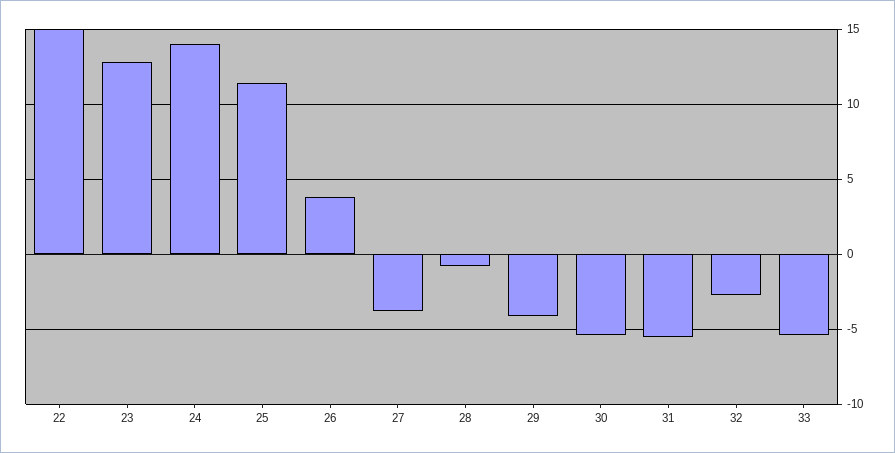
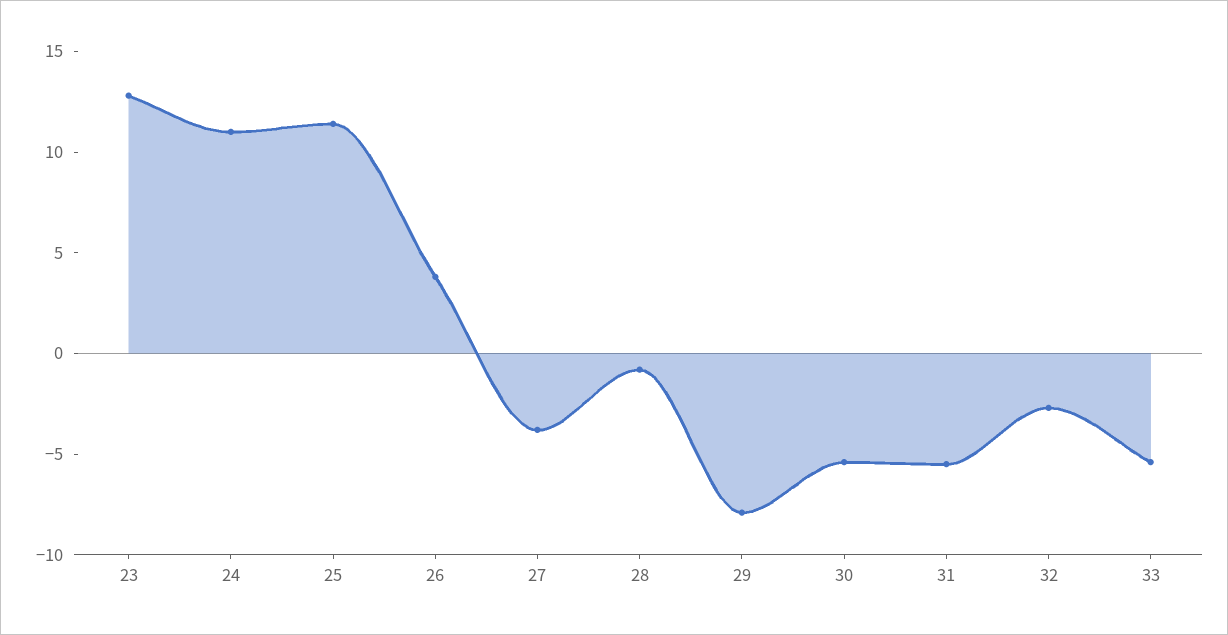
22: 15 -> none
24: 14 -> 11
29: -4 -> -8

